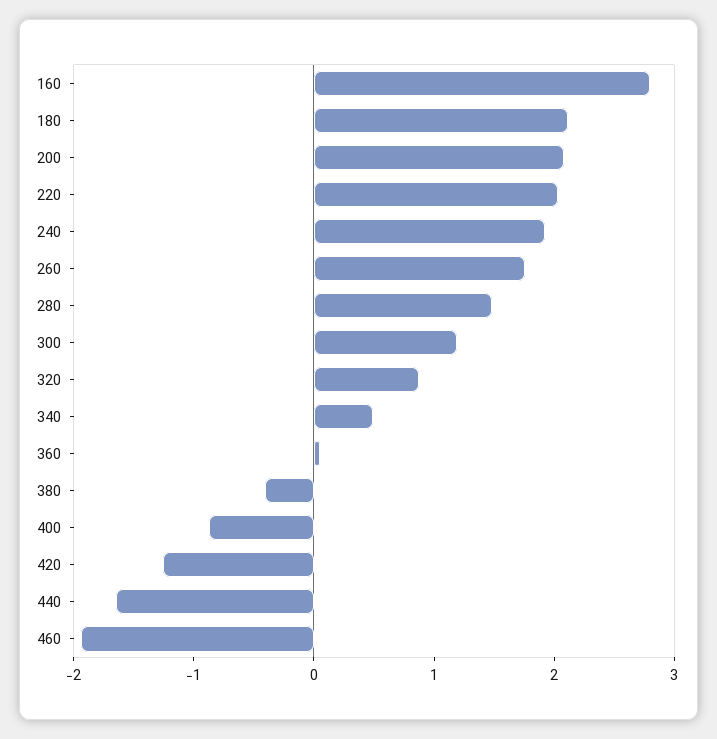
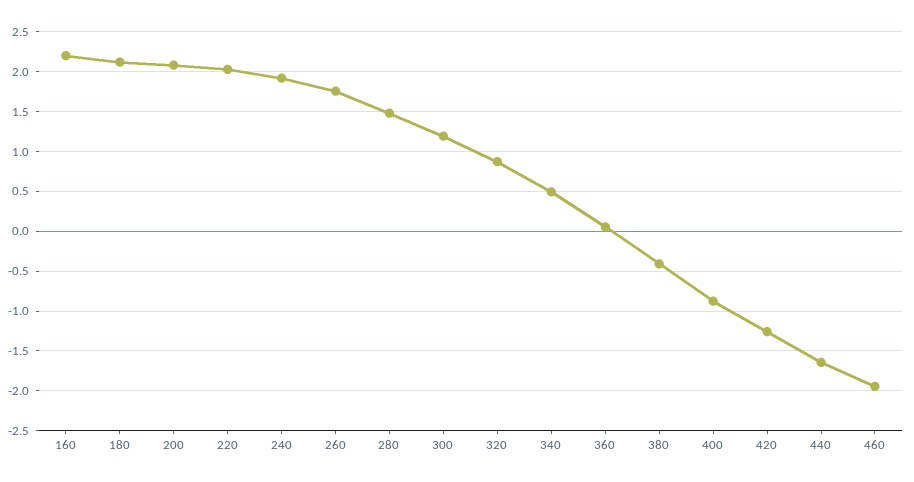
160: 2.8 -> 2.2

